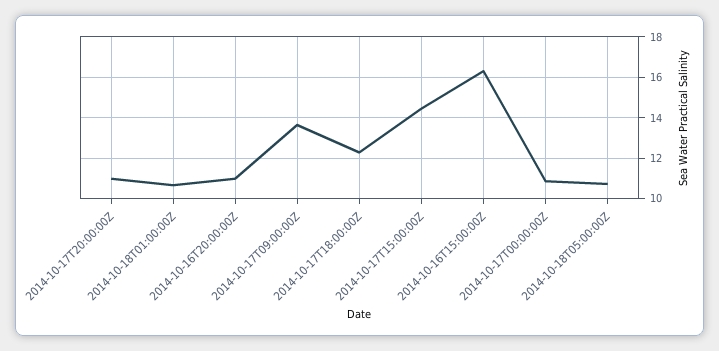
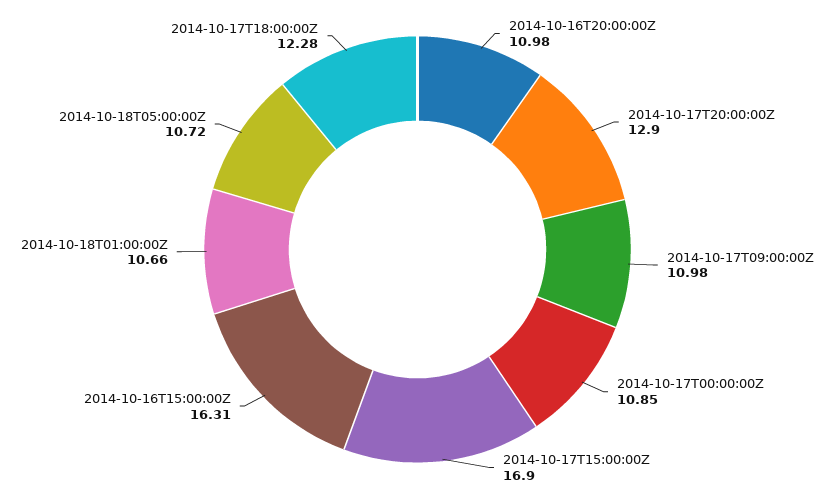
2014-10-17T20:00:00Z: 11 -> 12.9
2014-10-17T09:00:00Z: 13.5 -> 10.98
2014-10-17T15:00:00Z: 14.5 -> 16.9

